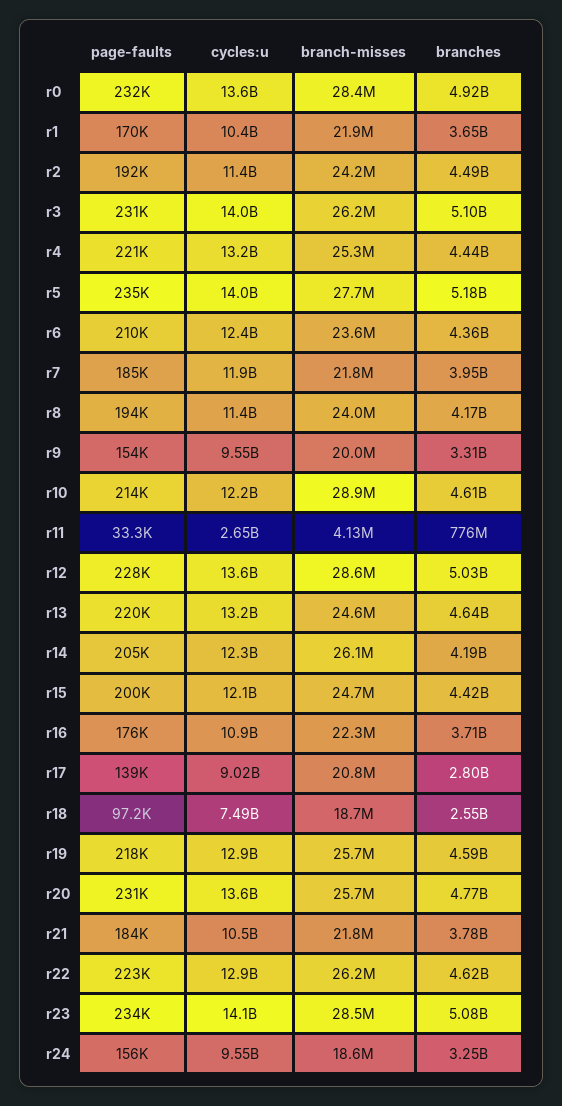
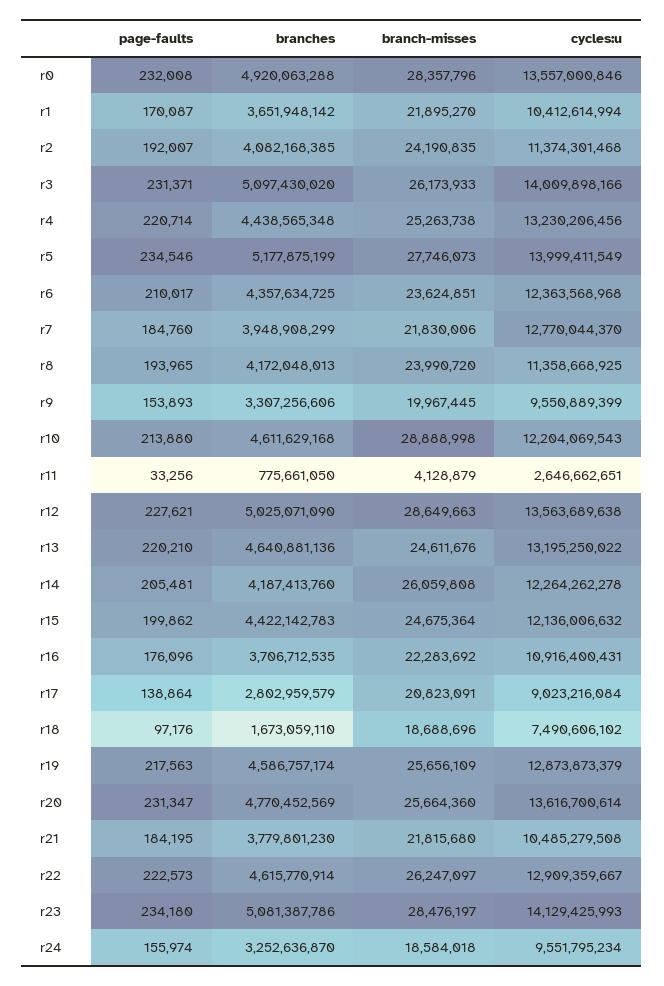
branches, r2: 4490000000 -> 4082168385
cycles:u, r7: 11900000000 -> 12770044370
branches, r18: 2550000000 -> 1673059110

